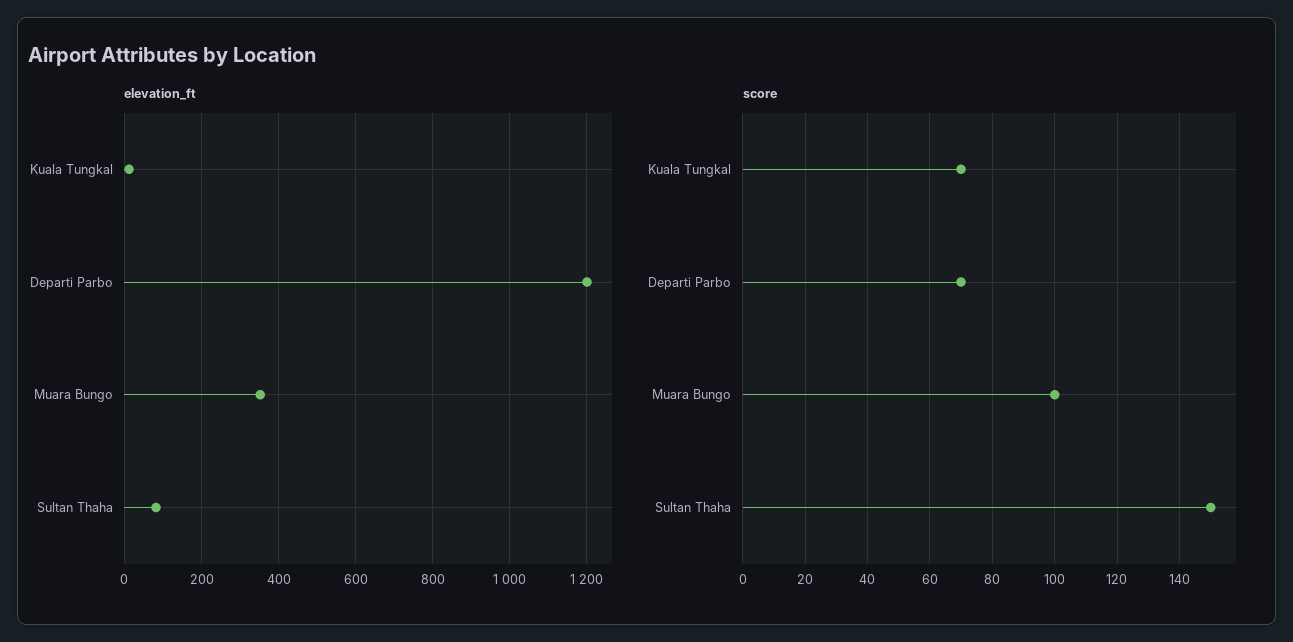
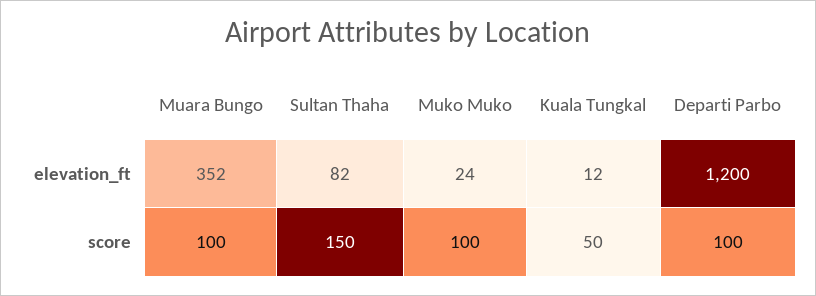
score, Kuala Tungkal: 70 -> 50
score, Departi Parbo: 70 -> 100
elevation_ft, Muko Muko: none -> 24
score, Muko Muko: none -> 100

